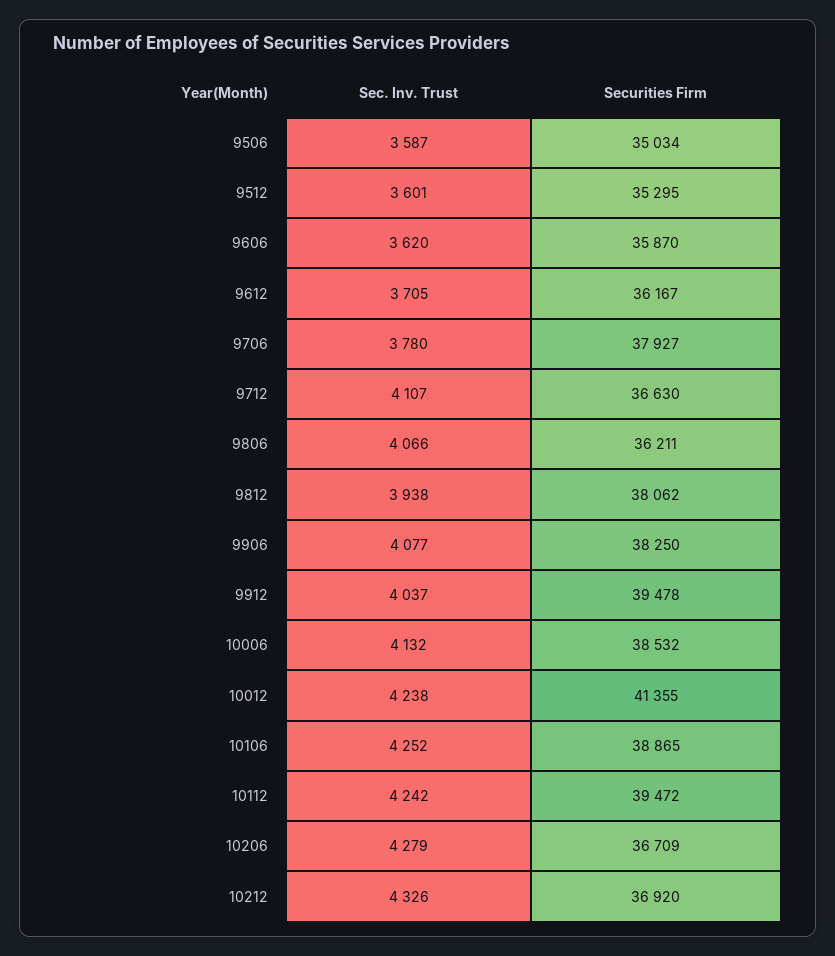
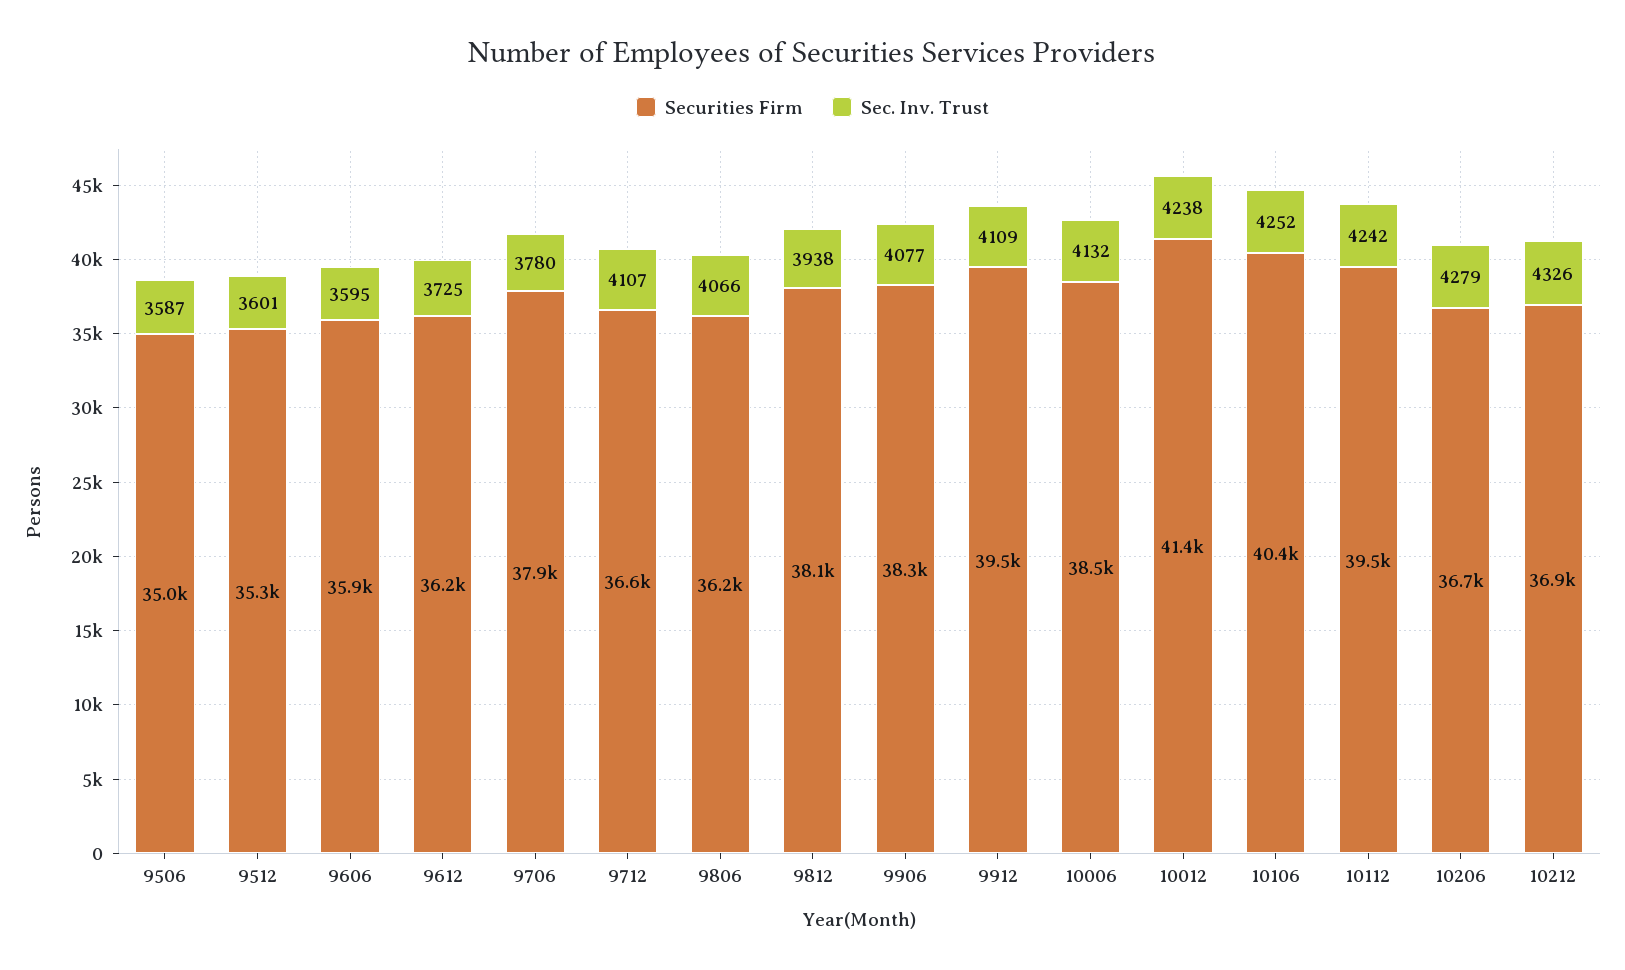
Sec. Inv. Trust, 9606: 3620 -> 3595
Sec. Inv. Trust, 9612: 3705 -> 3725
Sec. Inv. Trust, 9912: 4037 -> 4109
Securities Firm, 10106: 38865 -> 40400

